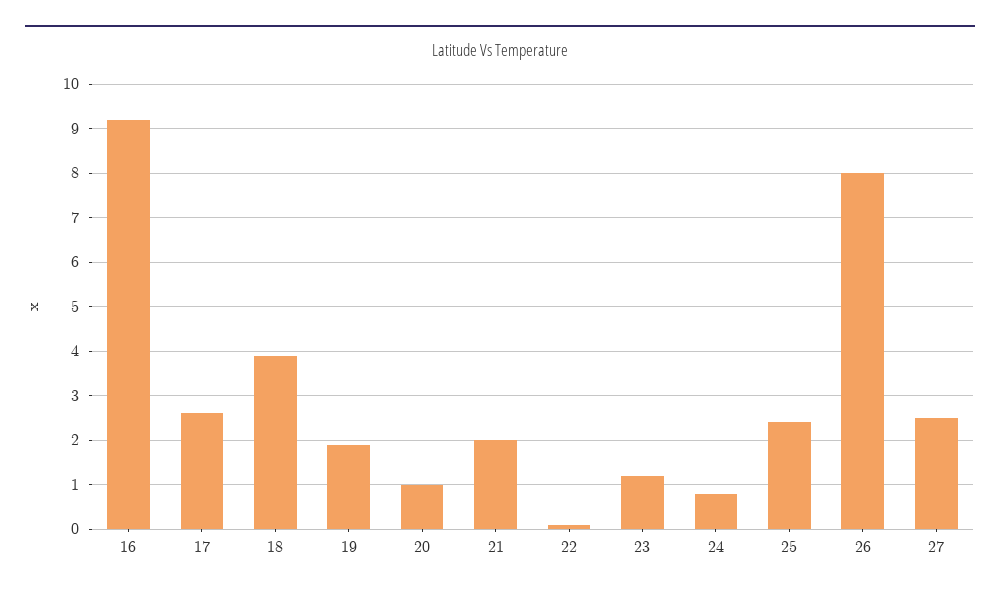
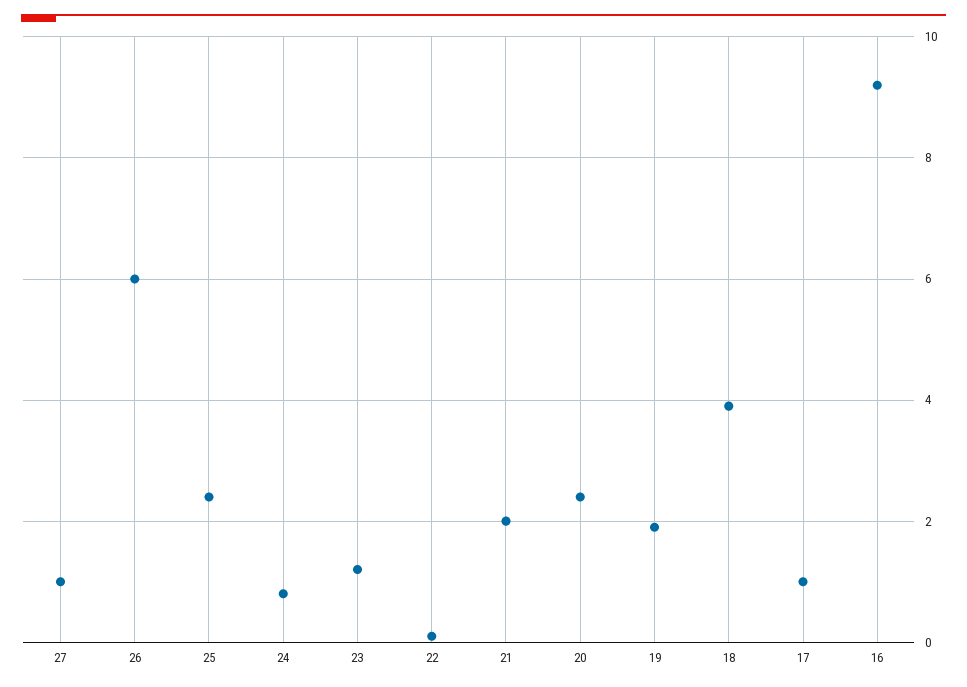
17: 2.5 -> 1
20: 1 -> 2.5
26: 8 -> 6
27: 2.5 -> 1

